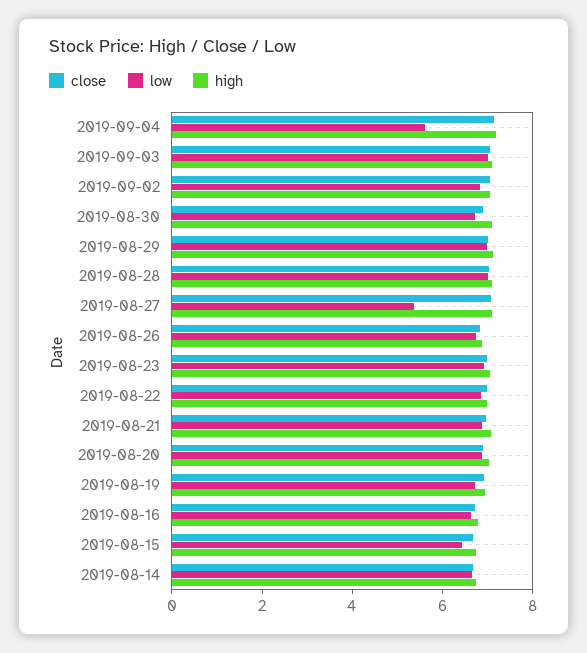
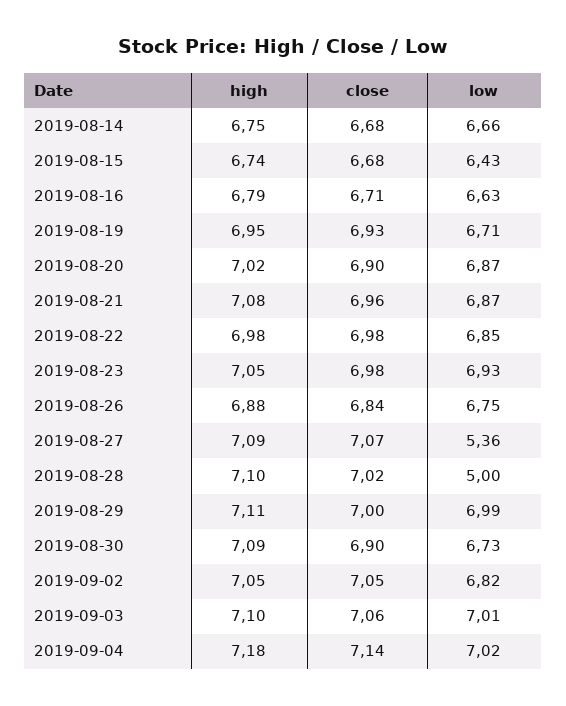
low, 2019-09-04: 5.5 -> 7.02
low, 2019-08-28: 7 -> 5

